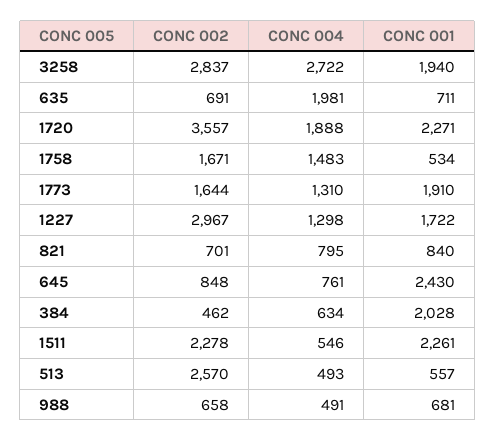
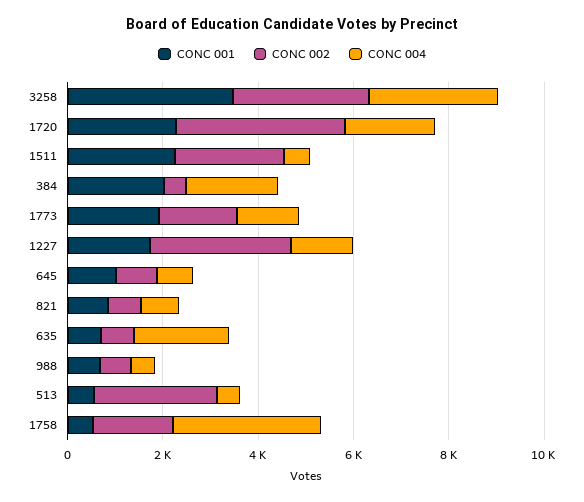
CONC 001, 3258: 1940 -> 3500
CONC 004, 1758: 1483 -> 3000
CONC 001, 645: 2430 -> 1000
CONC 004, 384: 634 -> 2000

